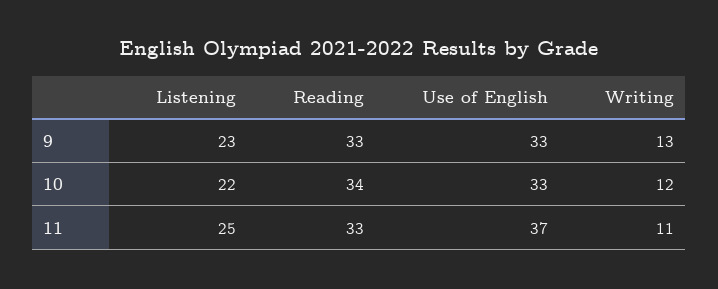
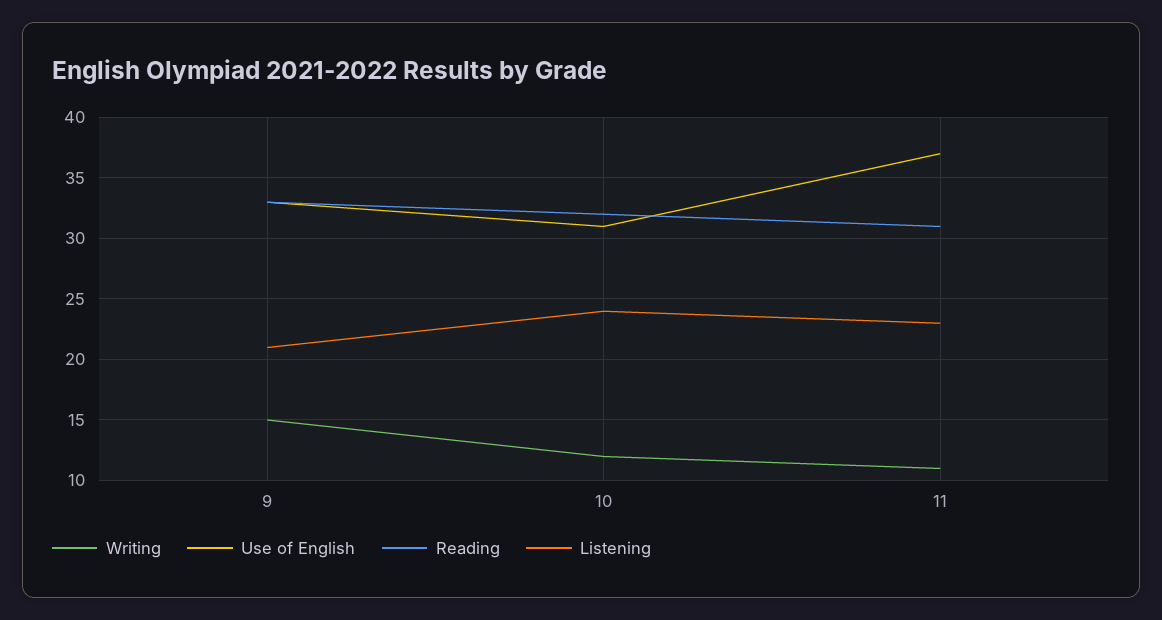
Listening, 9: 23 -> 21
Writing, 9: 13 -> 15
Listening, 10: 22 -> 24
Reading, 10: 34 -> 32
Use of English, 10: 33 -> 31
Listening, 11: 25 -> 23
Reading, 11: 33 -> 31

